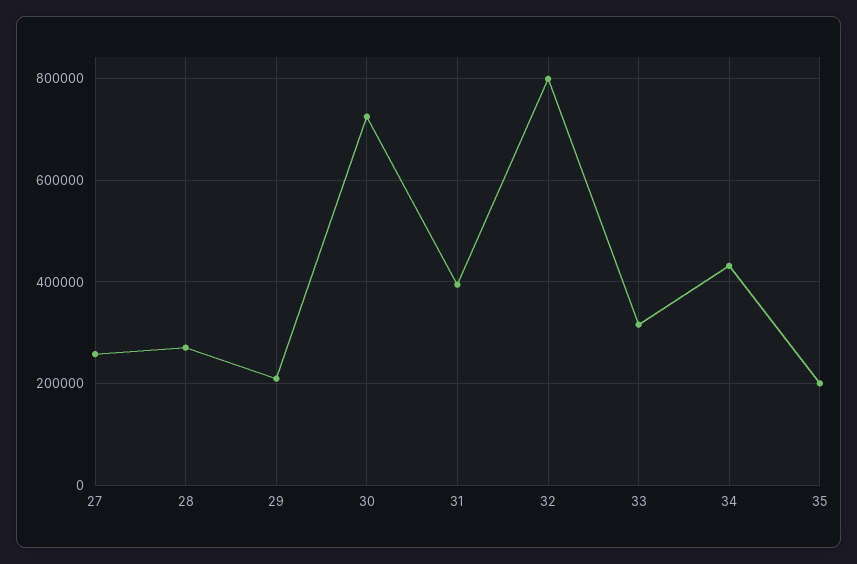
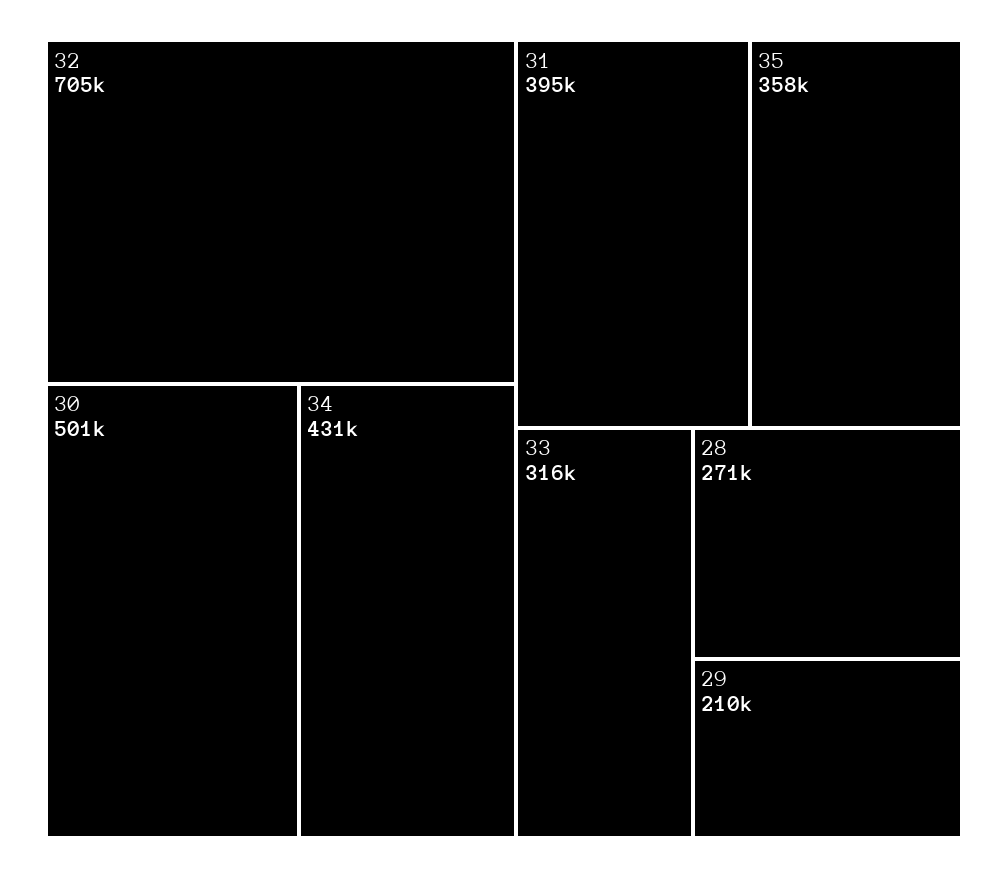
27: 260000 -> none
30: 720000 -> 501000
32: 800000 -> 705000
35: 200000 -> 358000

